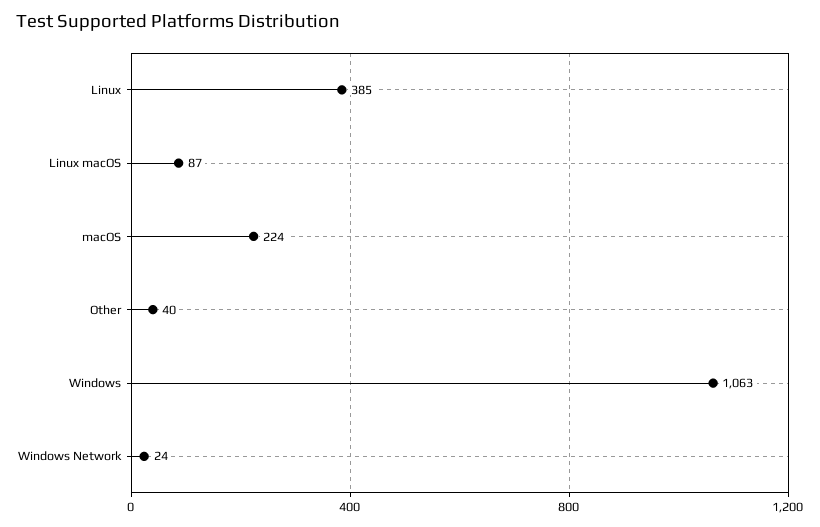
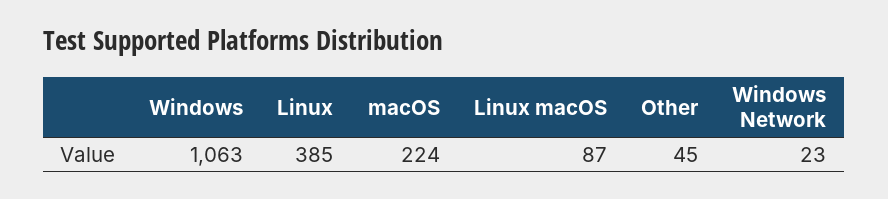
Other: 40 -> 45
Windows Network: 24 -> 23

